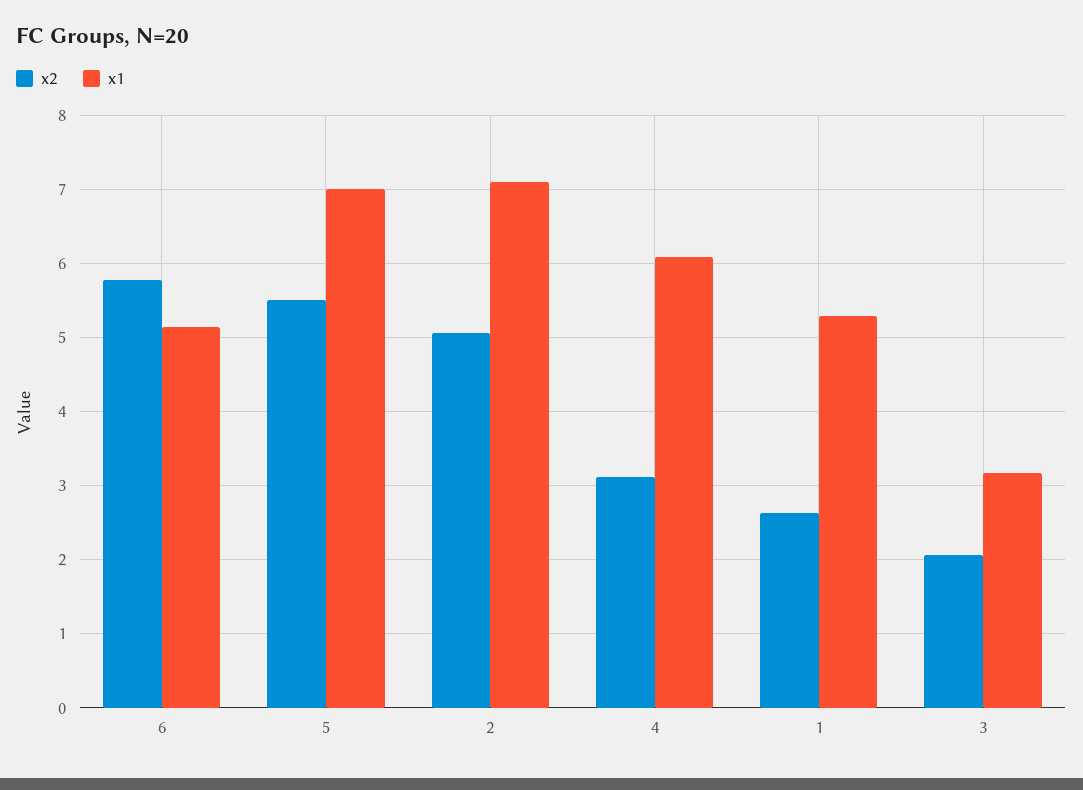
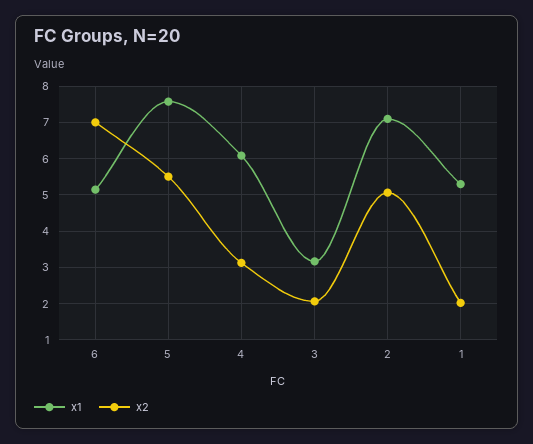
x2, 6: 5.8 -> 7
x1, 5: 7 -> 7.6
x2, 1: 2.6 -> 2

